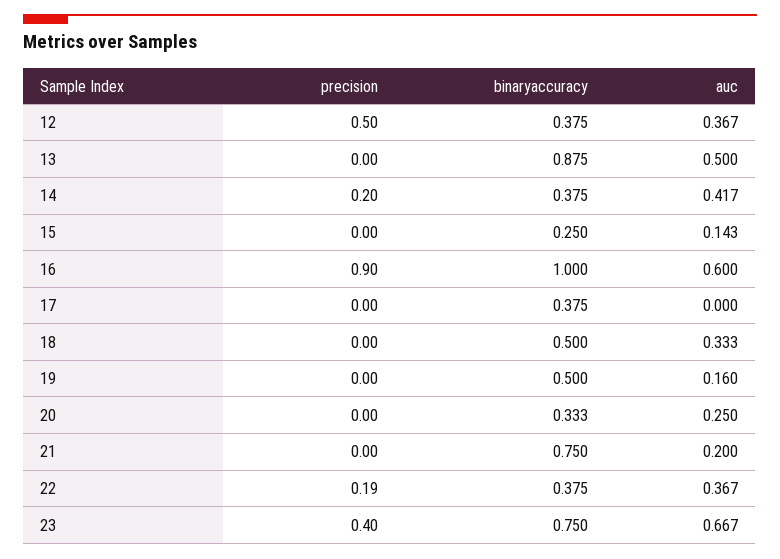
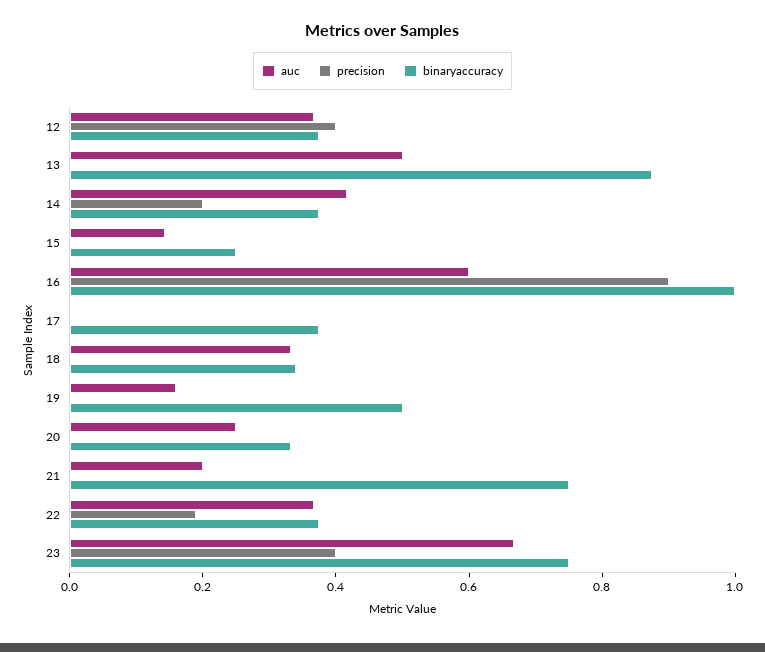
precision, 12: 0.5 -> 0.4
binaryaccuracy, 18: 0.5 -> 0.35

